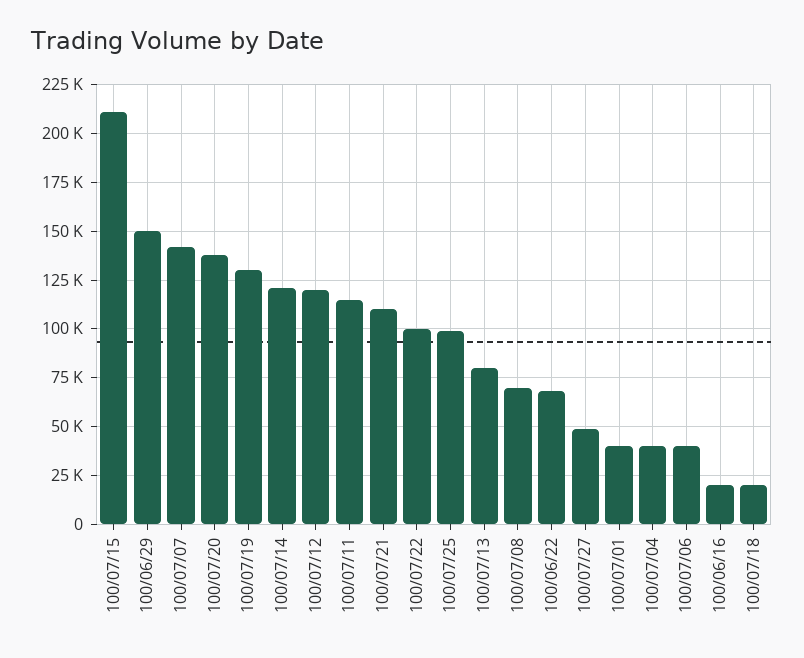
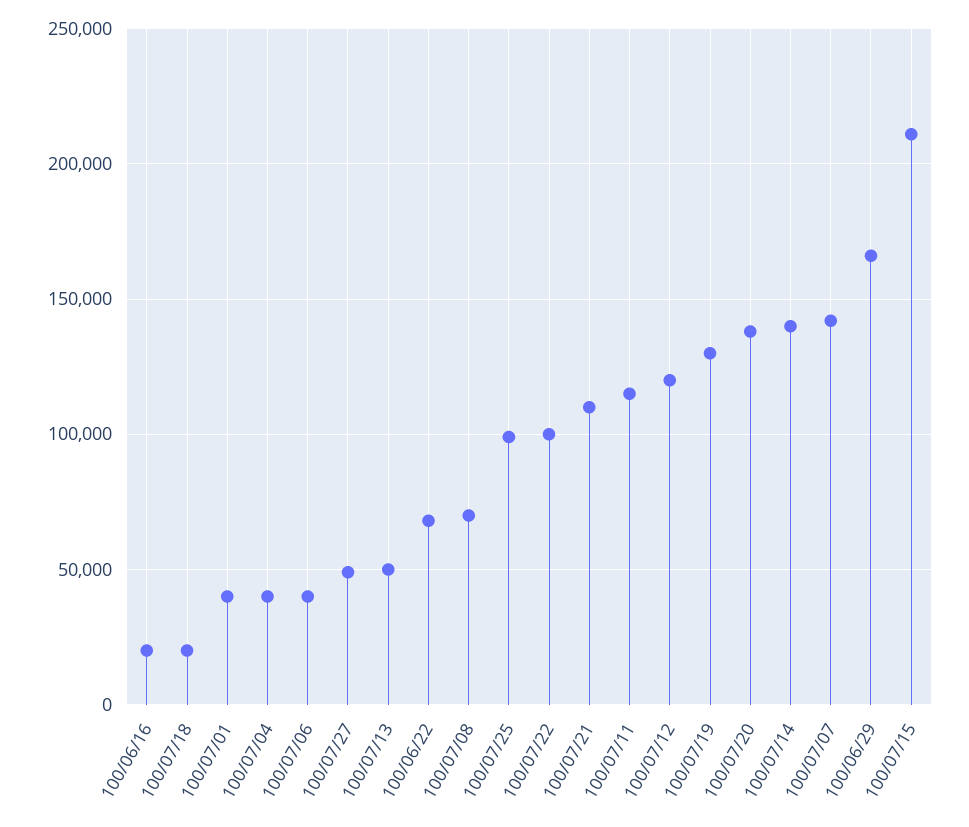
100/06/29: 150000 -> 165000
100/07/14: 120000 -> 140000
100/07/13: 80000 -> 50000

